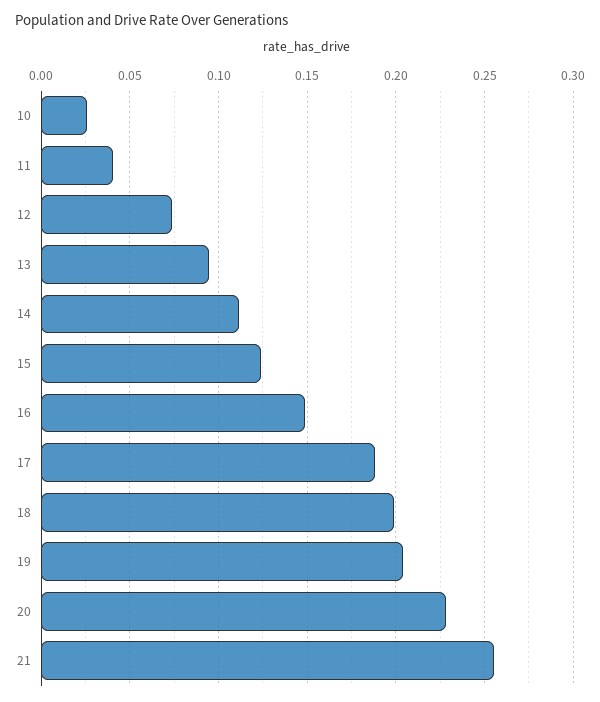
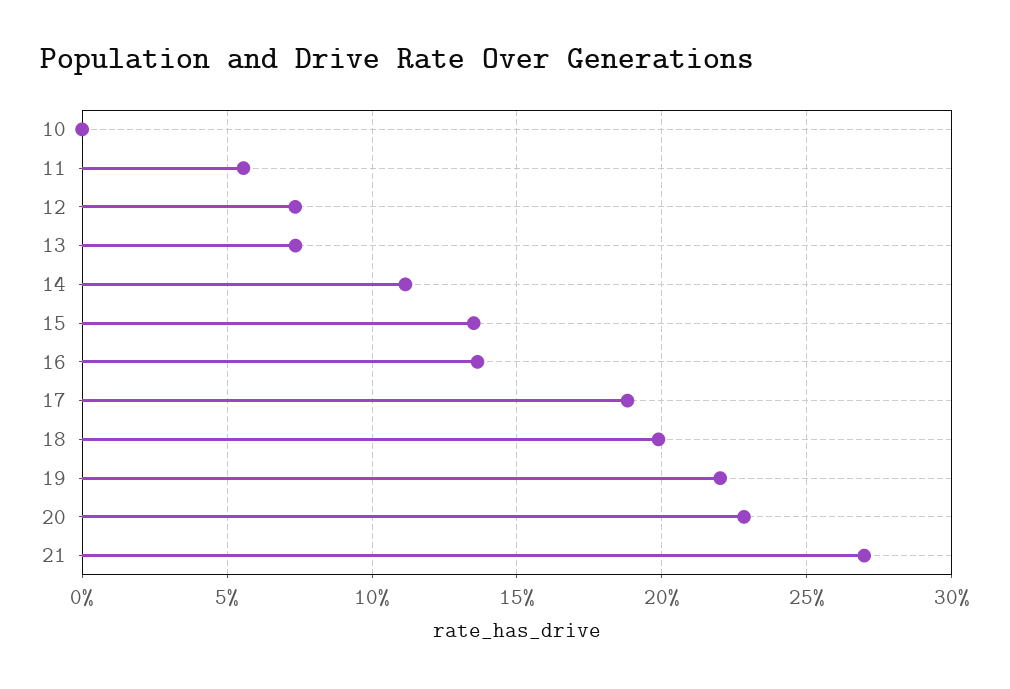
10: 0.025 -> 0
11: 0.04 -> 0.055
13: 0.095 -> 0.075
15: 0.125 -> 0.135
16: 0.15 -> 0.135
19: 0.205 -> 0.22
21: 0.255 -> 0.27

